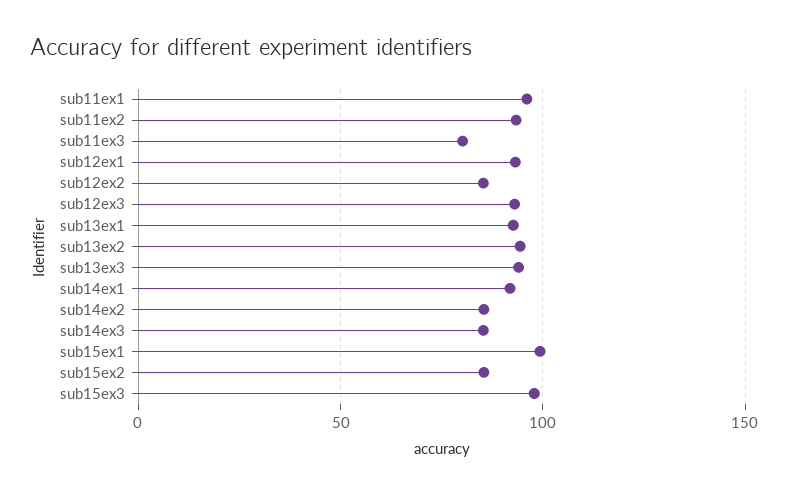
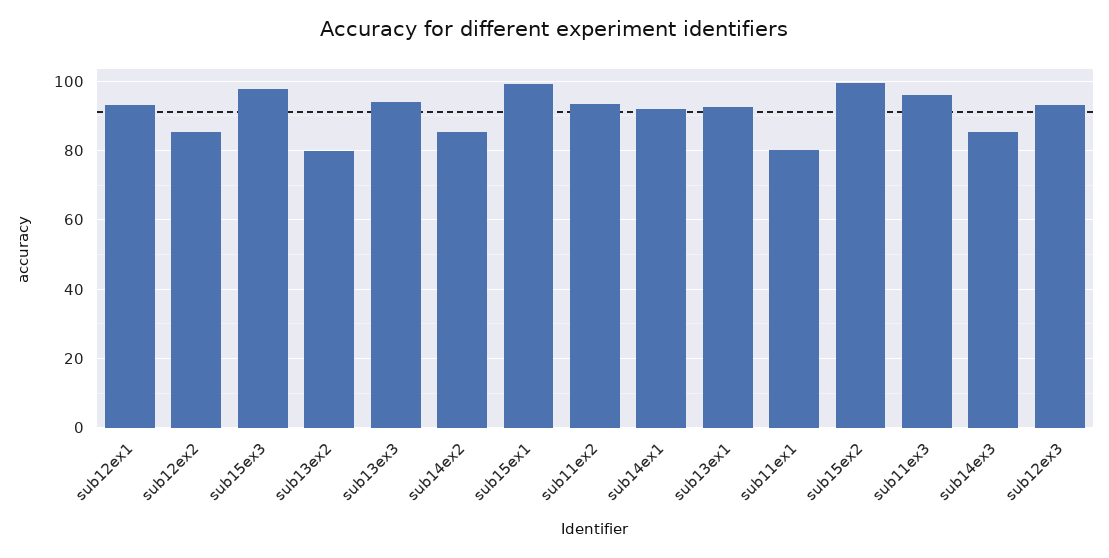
sub11ex1: 95 -> 80
sub11ex3: 80 -> 96
sub13ex2: 95 -> 80
sub15ex2: 85 -> 100

